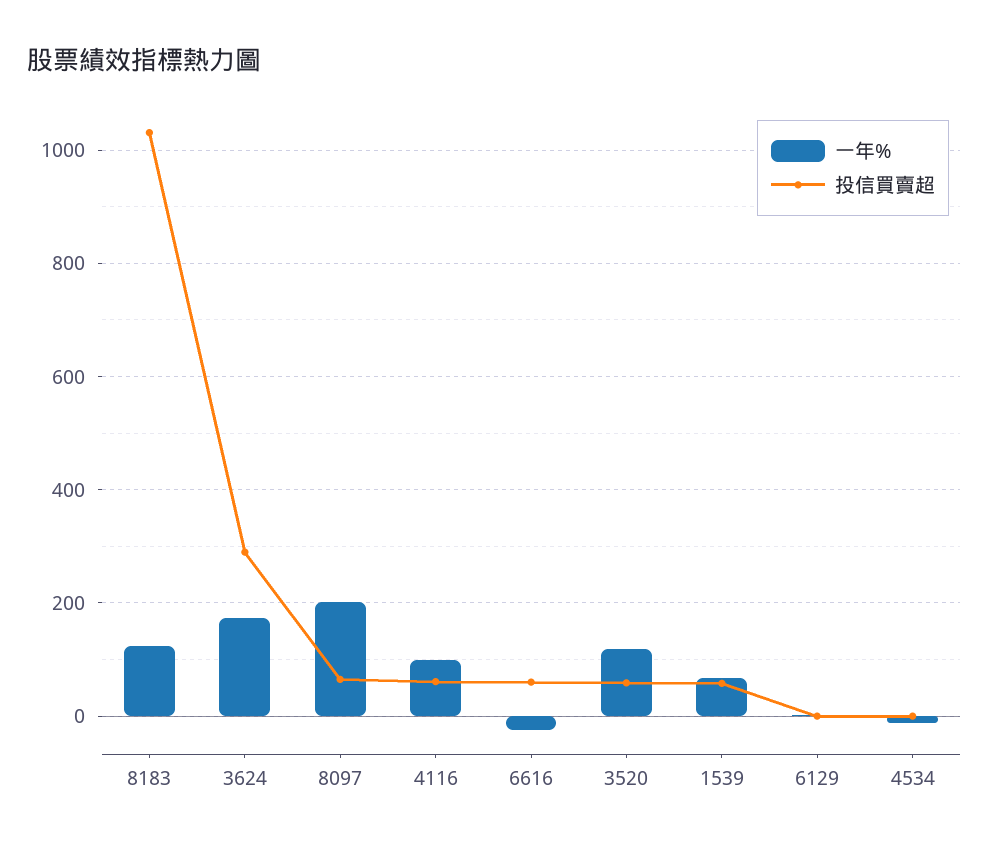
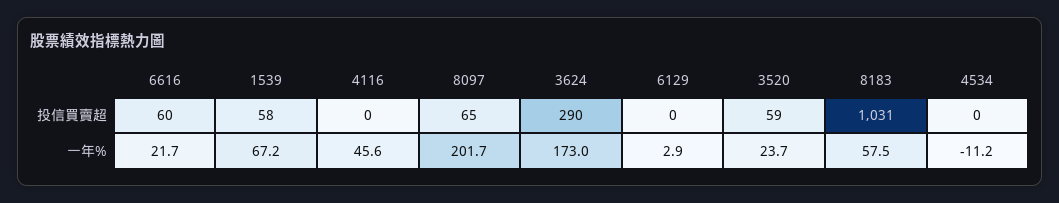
一年%, 8183: 120 -> 57.5
一年%, 4116: 100 -> 45.6
投信買賣超, 4116: 60 -> 0
一年%, 6616: -20 -> 21.7
一年%, 3520: 120 -> 23.7

